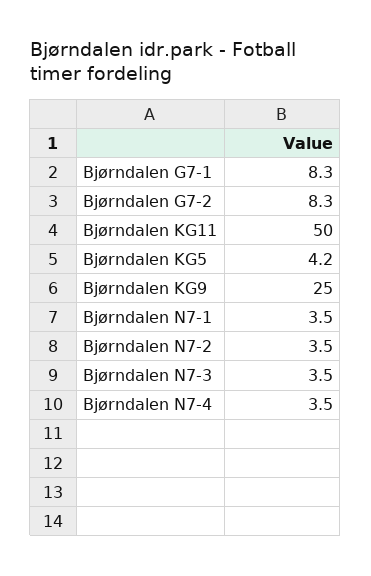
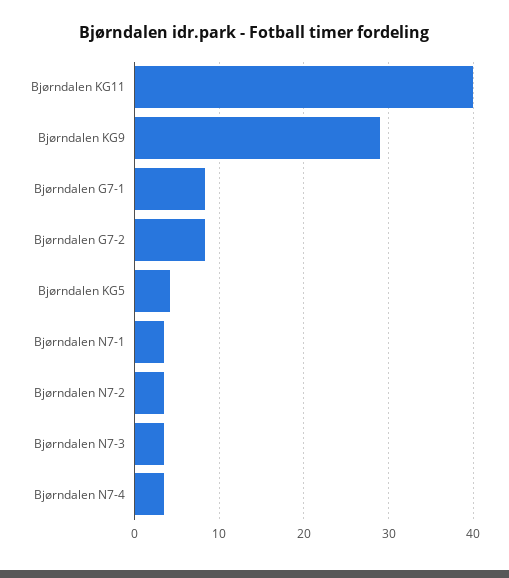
Bjørndalen KG11: 50 -> 40
Bjørndalen KG9: 25 -> 29

